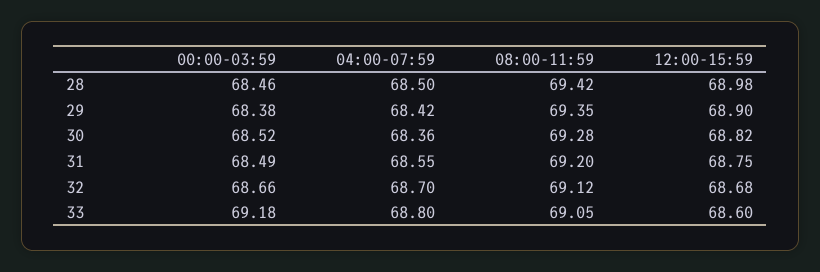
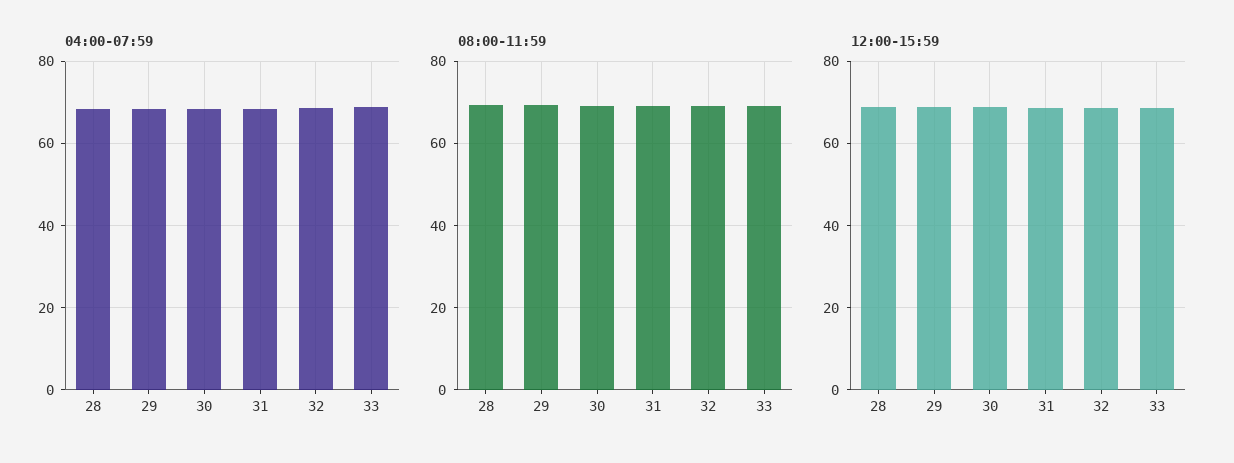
00:00-03:59, 28: 68.46 -> none
00:00-03:59, 29: 68.38 -> none
00:00-03:59, 30: 68.52 -> none
00:00-03:59, 31: 68.49 -> none
00:00-03:59, 32: 68.66 -> none
00:00-03:59, 33: 69.18 -> none

